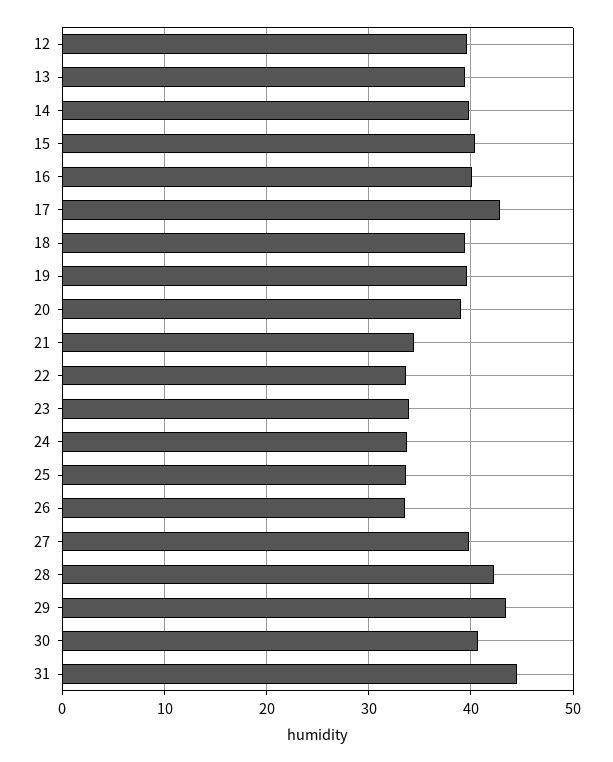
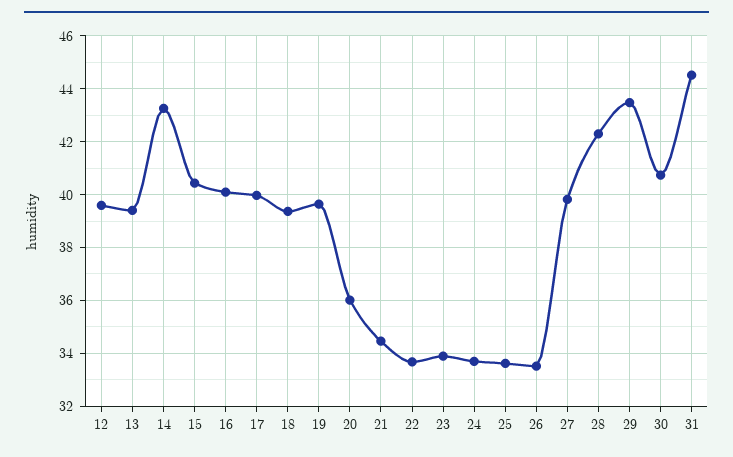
14: 40 -> 43.25
17: 43 -> 40
20: 39 -> 36

